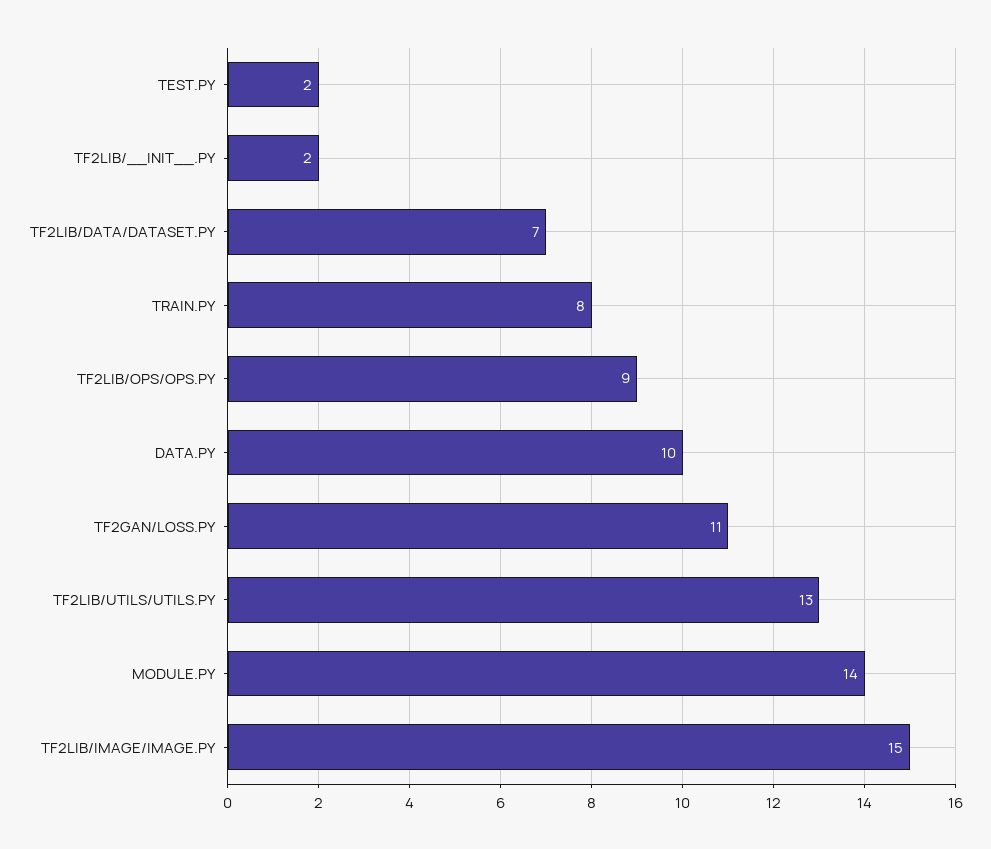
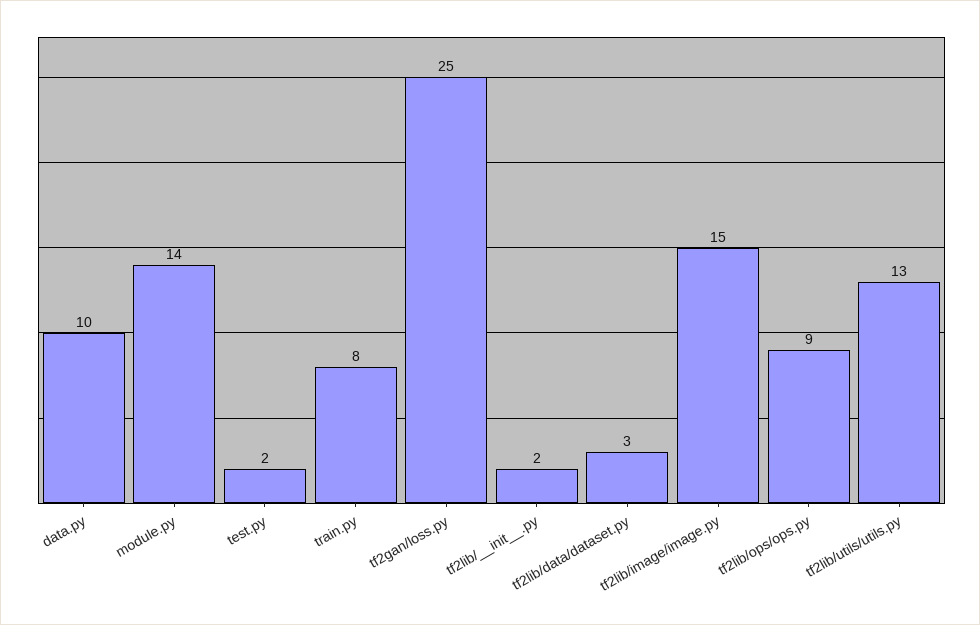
TF2LIB/DATA/DATASET.PY: 7 -> 3
TF2GAN/LOSS.PY: 11 -> 25

